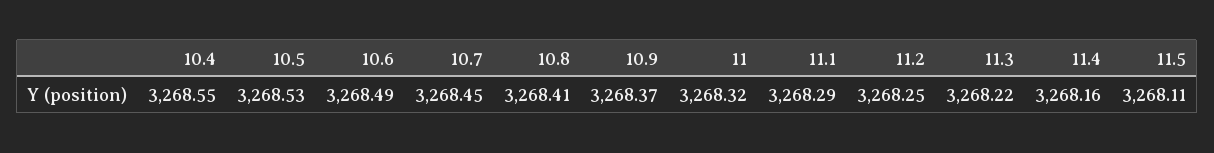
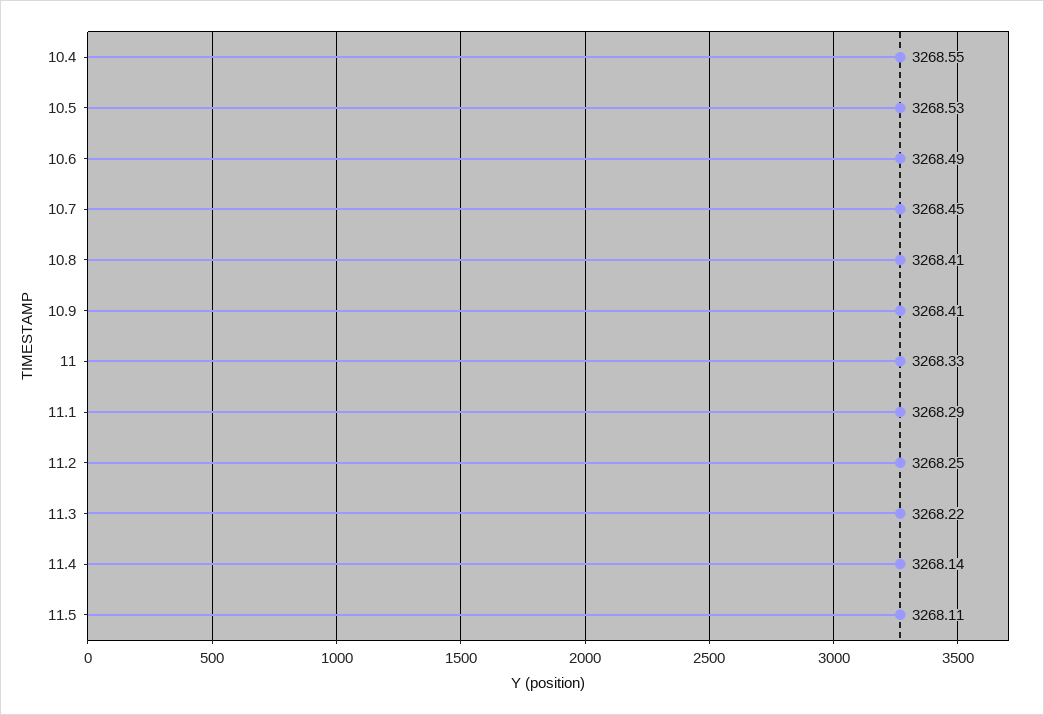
10.9: 3268.37 -> 3268.41
11: 3268.32 -> 3268.33
11.4: 3268.16 -> 3268.14

